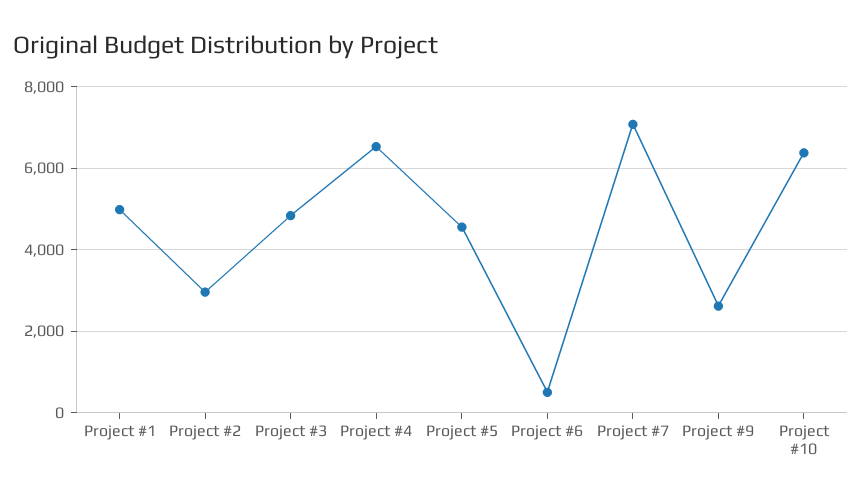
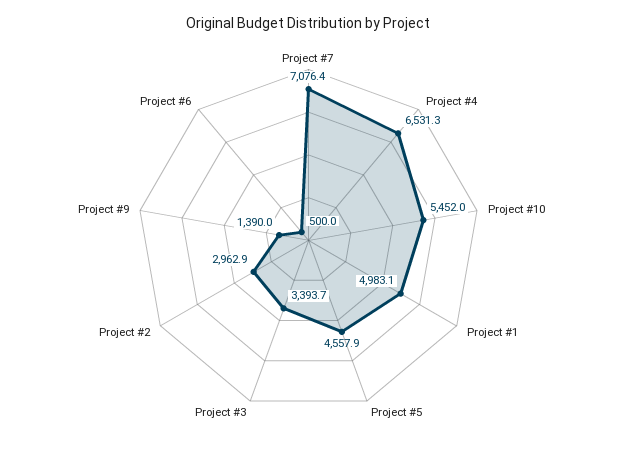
Project #3: 4800 -> 3393.7
Project #9: 2600 -> 1390
Project #10: 6400 -> 5452

